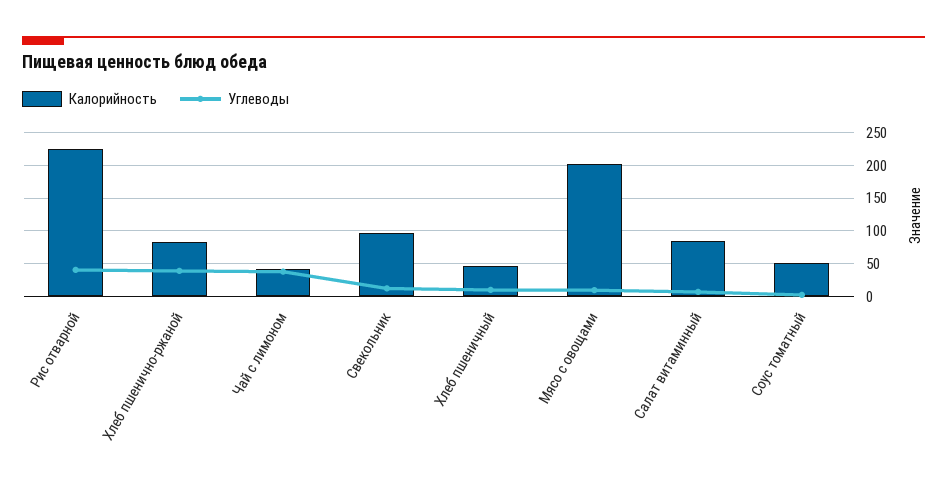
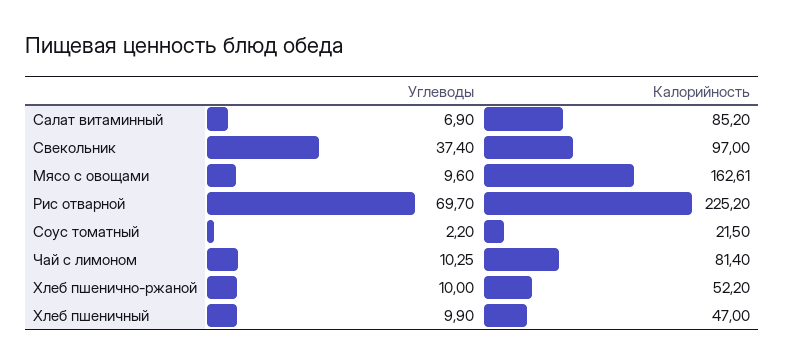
Углеводы, Рис отварной: 40 -> 69.7
Калорийность, Хлеб пшенично-ржаной: 80 -> 52.2
Углеводы, Хлеб пшенично-ржаной: 40 -> 10
Калорийность, Чай с лимоном: 40 -> 81.4
Углеводы, Чай с лимоном: 40 -> 10.25
Углеводы, Свекольник: 10 -> 37.4
Калорийность, Мясо с овощами: 200 -> 162.61
Калорийность, Соус томатный: 50 -> 21.5

